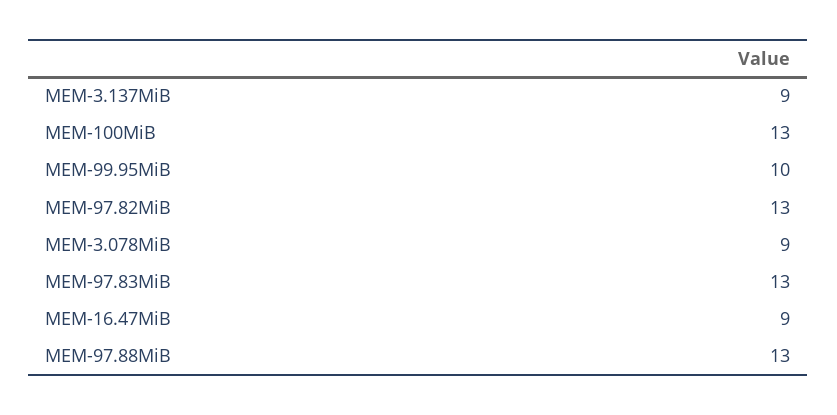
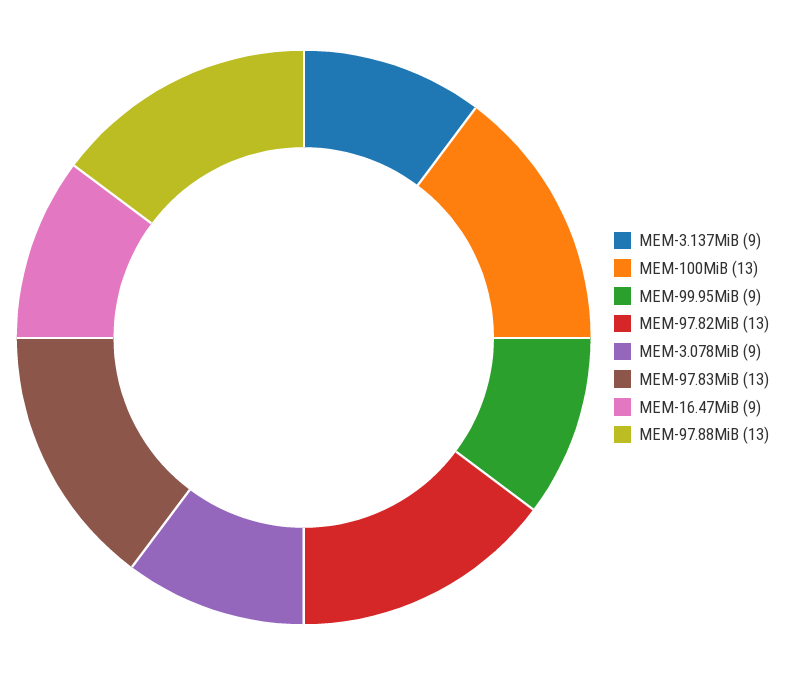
MEM-99.95MiB: 10 -> 9

